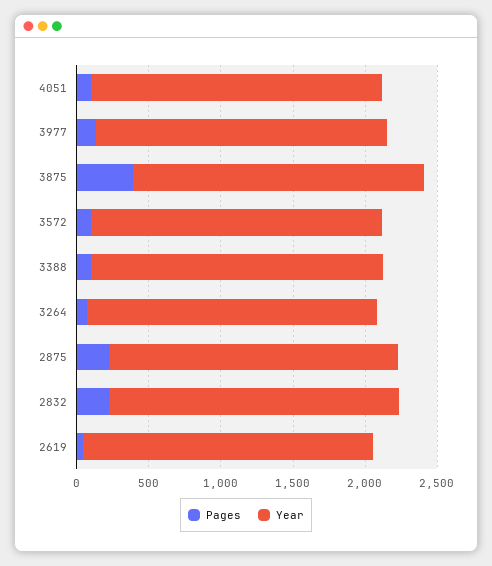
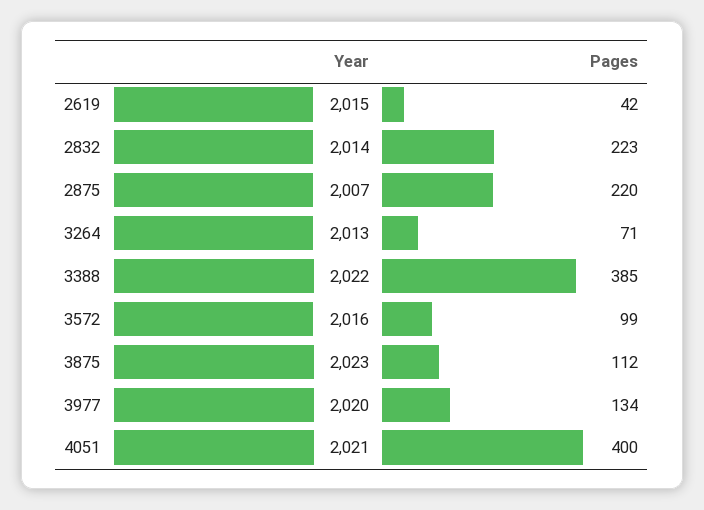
Pages, 4051: 100 -> 400
Pages, 3875: 400 -> 112
Pages, 3388: 100 -> 385

